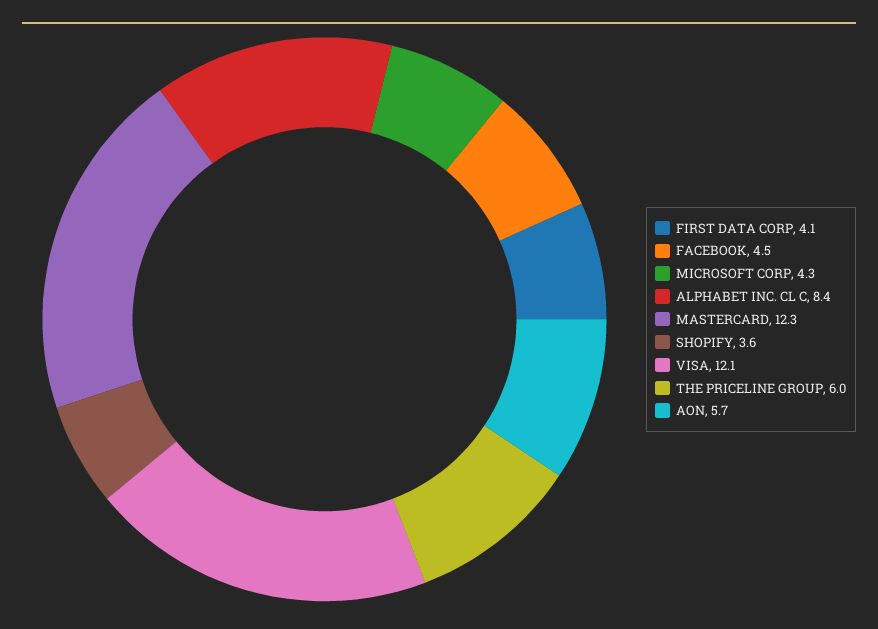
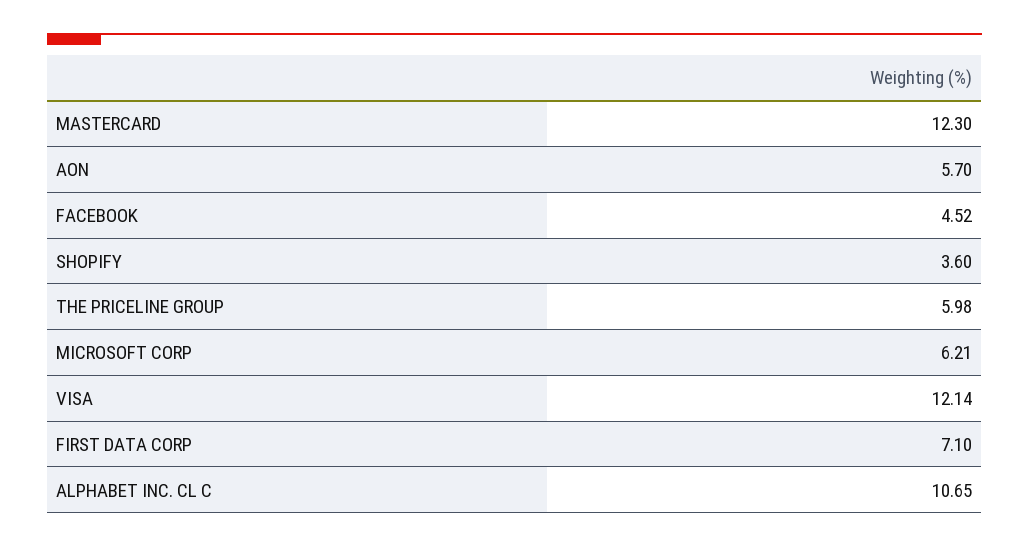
FIRST DATA CORP: 4.1 -> 7.1
MICROSOFT CORP: 4.3 -> 6.21
ALPHABET INC. CL C: 8.4 -> 10.65

